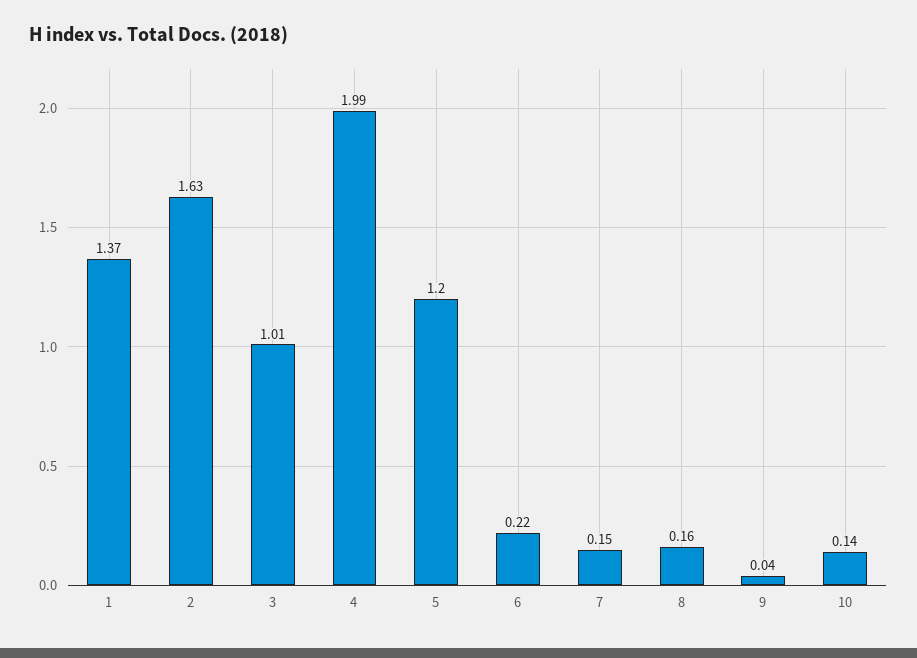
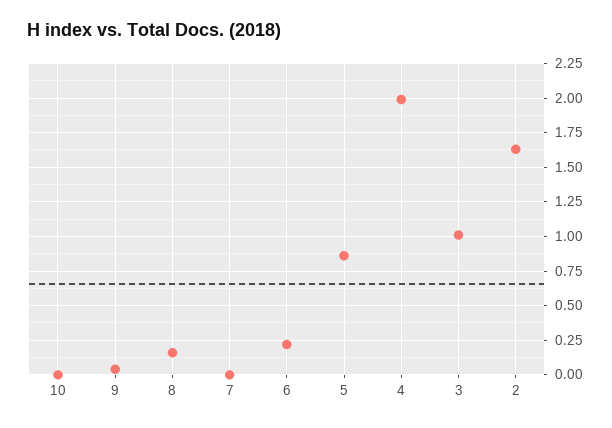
1: 1.37 -> none
5: 1.2 -> 0.85
7: 0.15 -> 0
10: 0.14 -> 0

